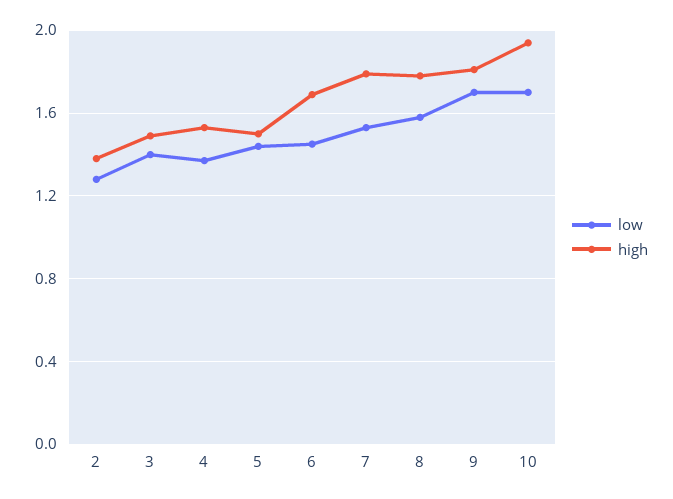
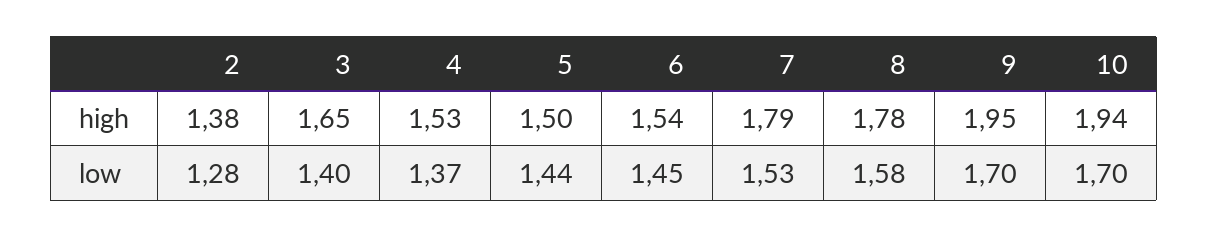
high, 3: 1.5 -> 1.65
high, 6: 1.7 -> 1.54
high, 9: 1.8 -> 1.95

